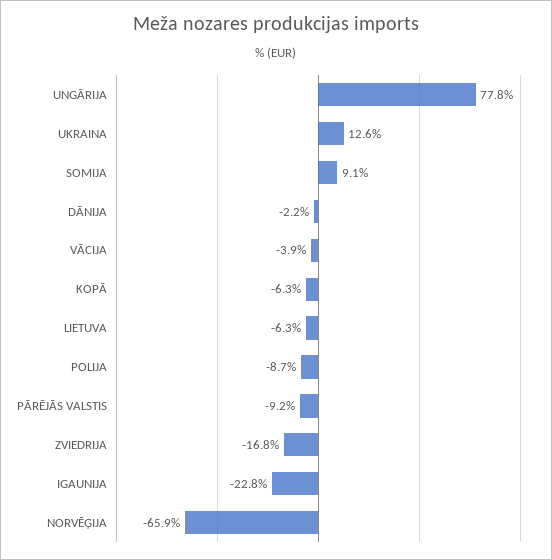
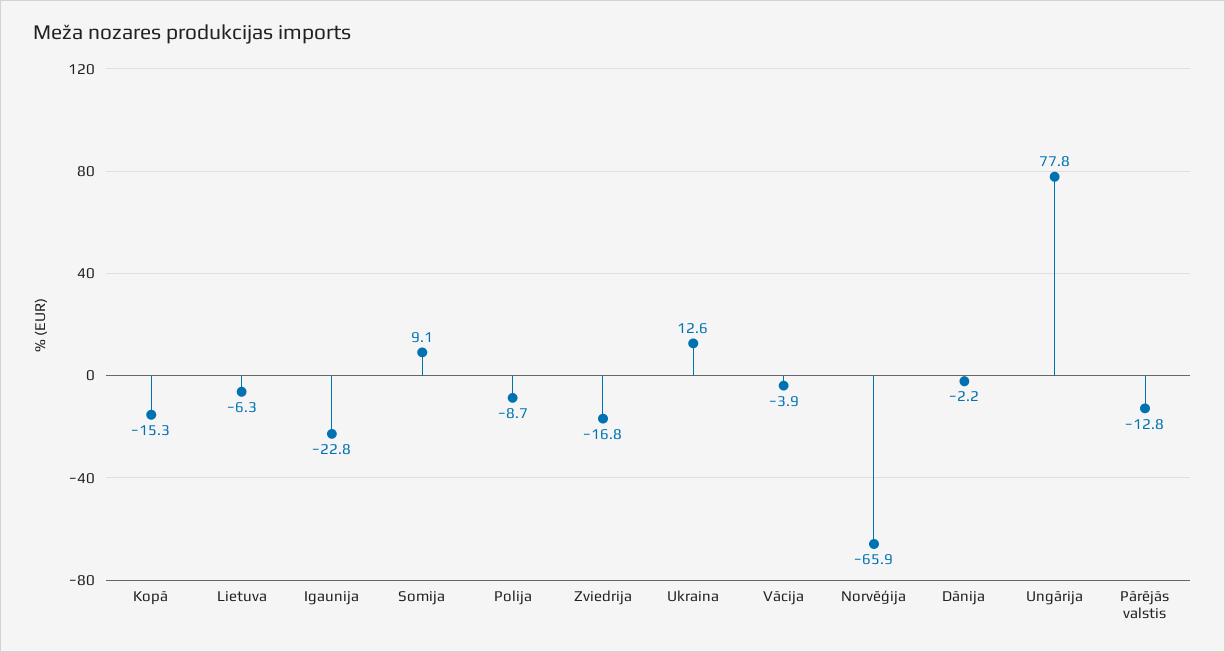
KOPĀ: -6.3 -> -15.3
PĀRĒJĀS VALSTIS: -9.2 -> -12.8

